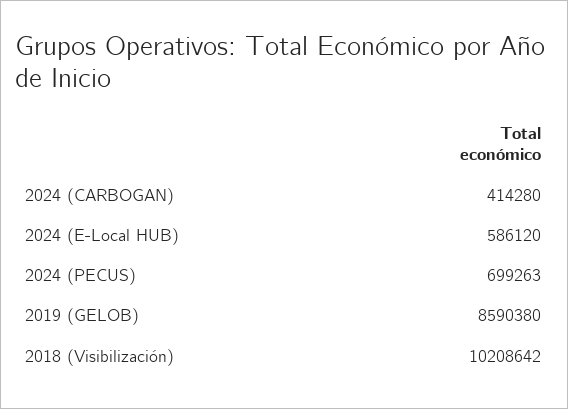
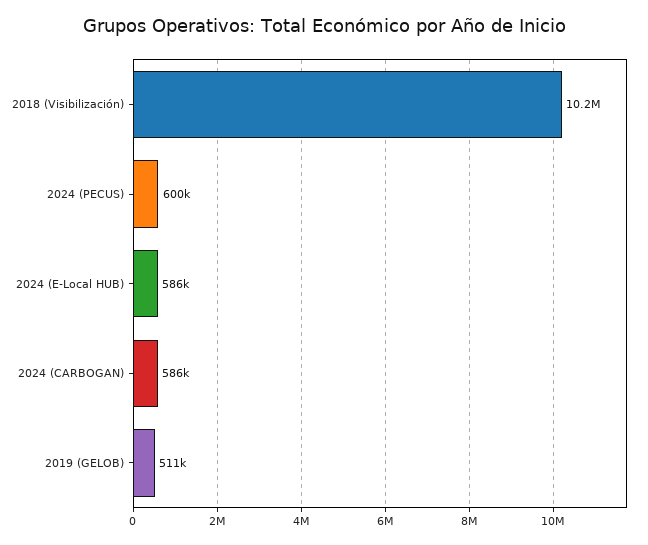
2024 (CARBOGAN): 414280 -> 586000
2024 (PECUS): 699263 -> 600000
2019 (GELOB): 8590380 -> 511000

